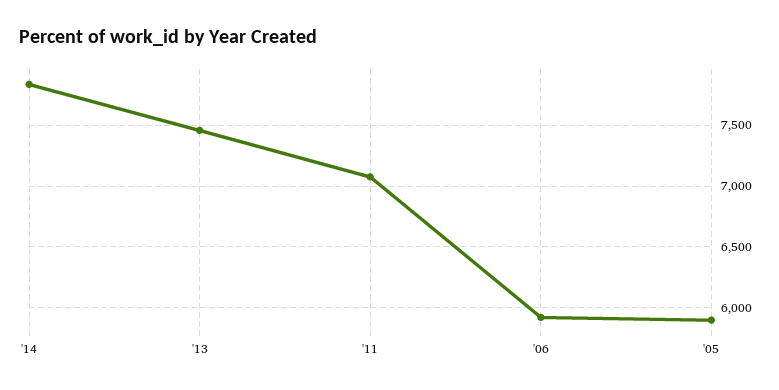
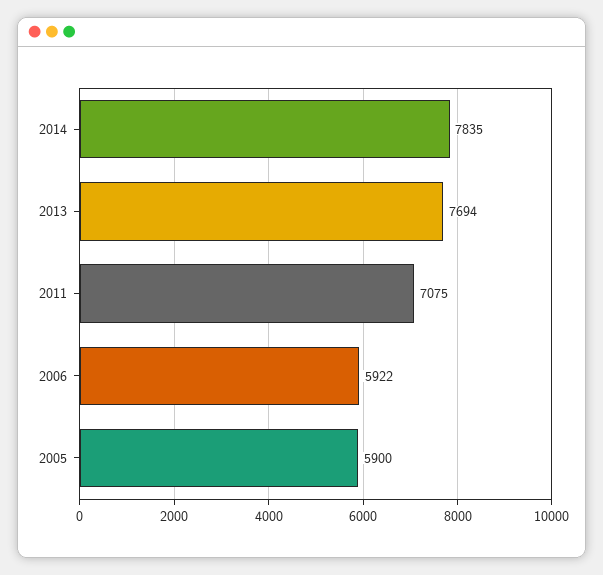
'13: 7450 -> 7694

